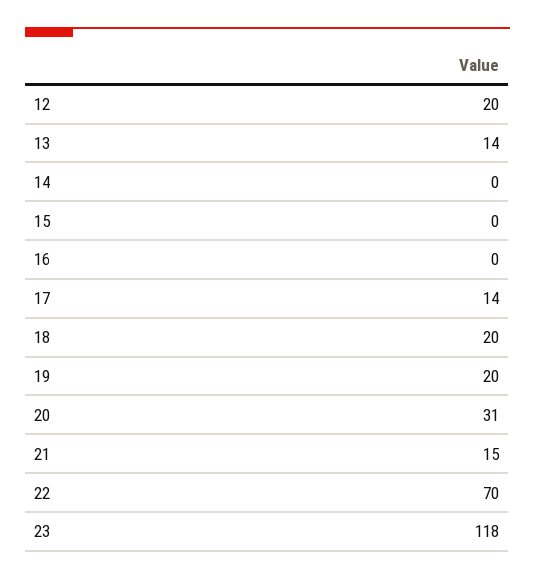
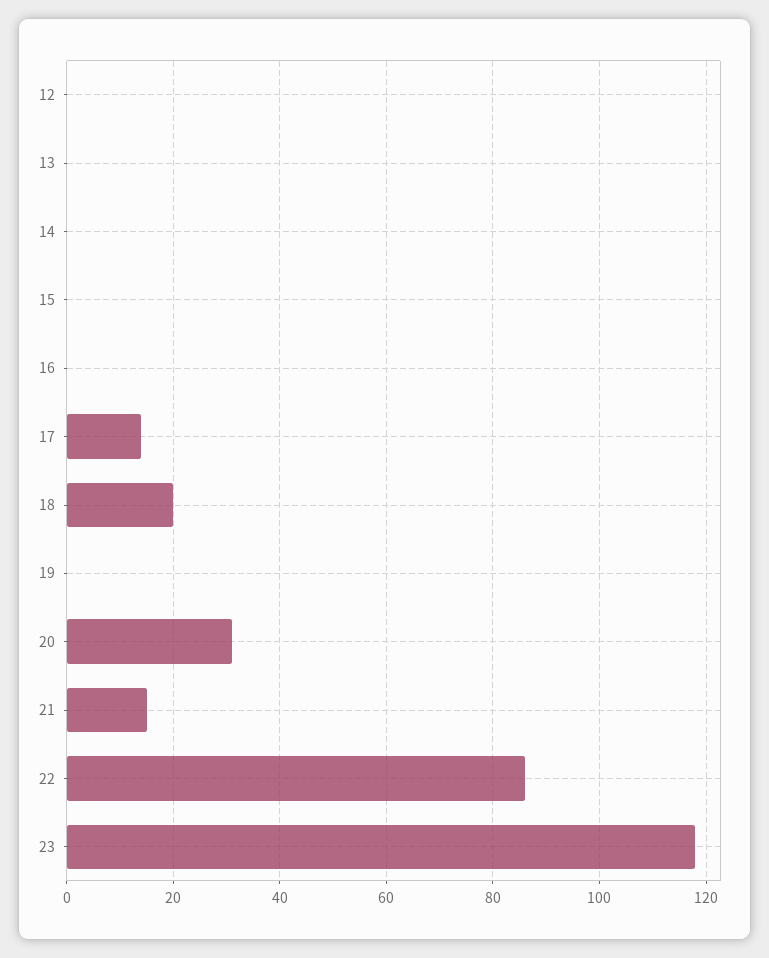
12: 20 -> 0
13: 14 -> 0
19: 20 -> 0
22: 70 -> 85

